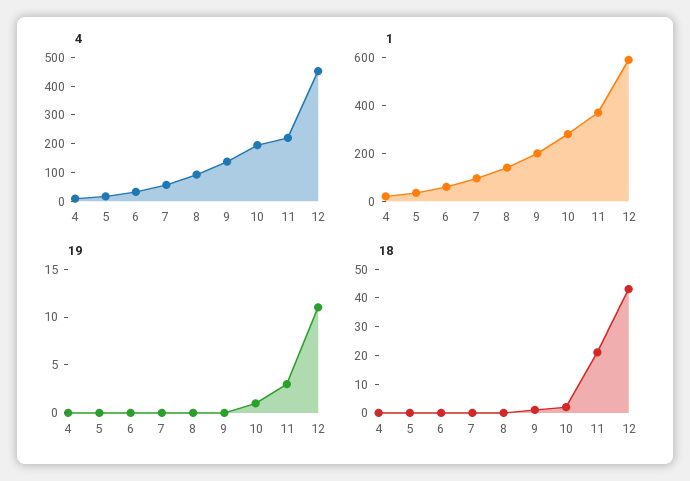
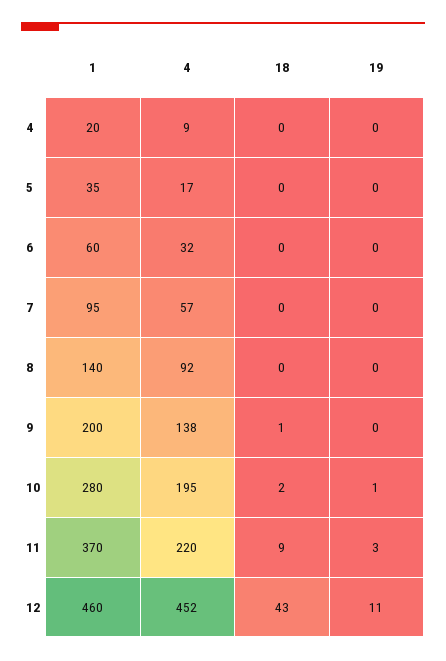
1, 12: 600 -> 460
18, 11: 20 -> 9

